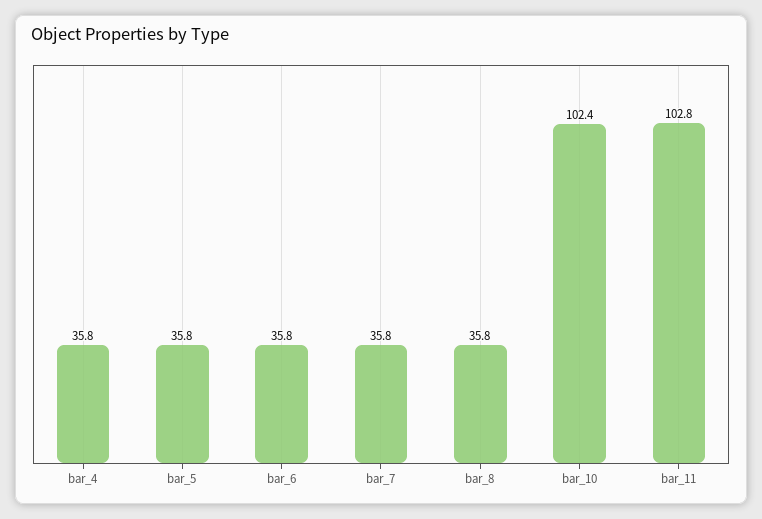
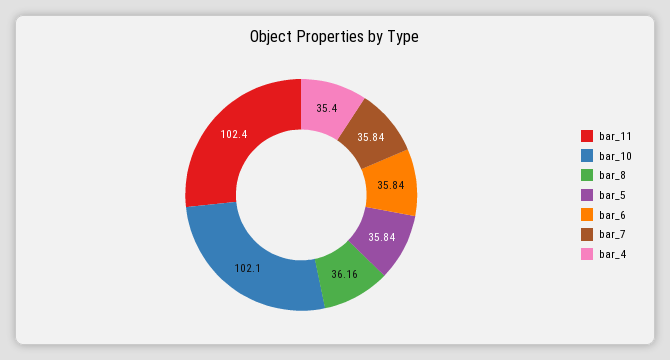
bar_4: 35.8 -> 35.4
bar_8: 35.8 -> 36.16
bar_10: 102.4 -> 102.1
bar_11: 102.8 -> 102.4

